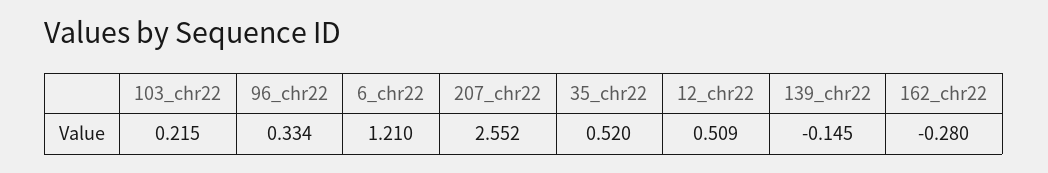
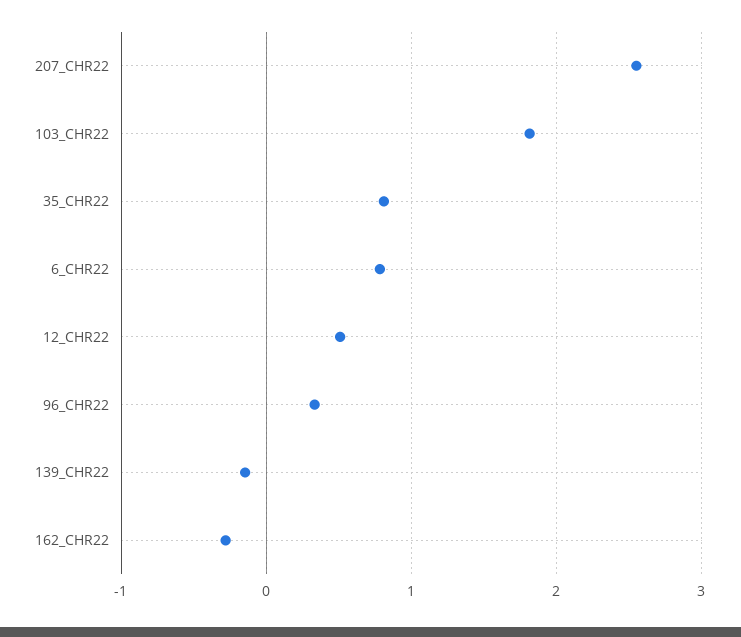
103_chr22: 0.215 -> 1.8
6_chr22: 1.21 -> 0.8
35_chr22: 0.52 -> 0.8

